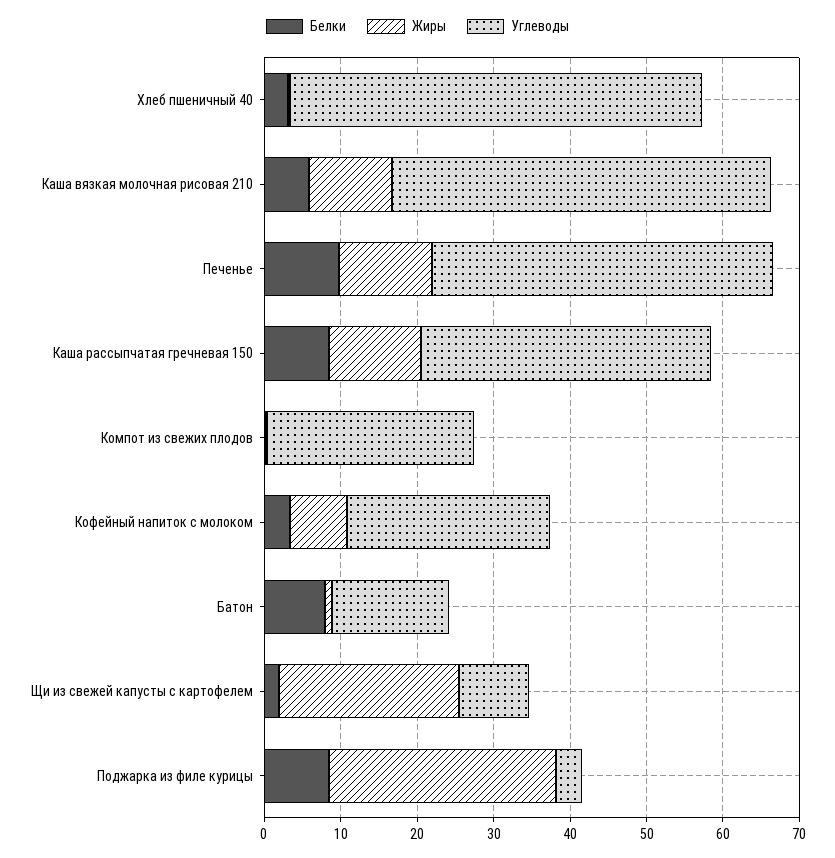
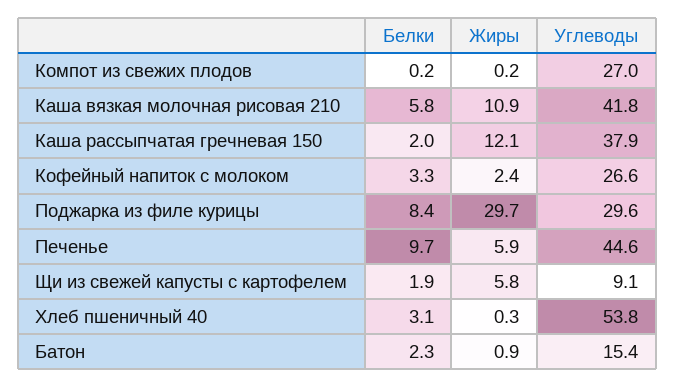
Углеводы, Каша вязкая молочная рисовая 210: 50 -> 41.8
Жиры, Печенье: 12 -> 5.9
Белки, Каша рассыпчатая гречневая 150: 8 -> 2
Жиры, Кофейный напиток с молоком: 8 -> 2.4
Белки, Батон: 8 -> 2.3
Жиры, Щи из свежей капусты с картофелем: 24 -> 5.8
Углеводы, Поджарка из филе курицы: 4 -> 29.6

